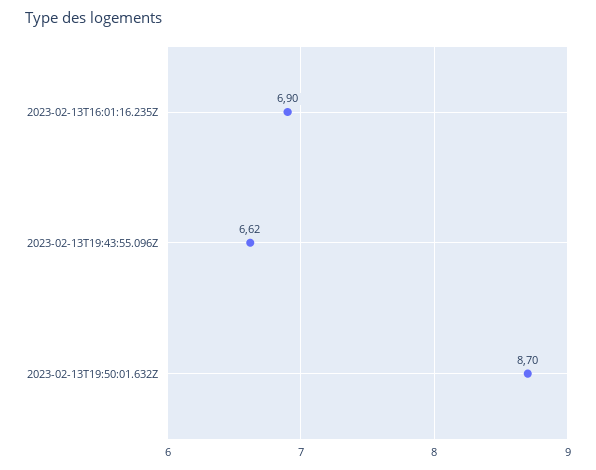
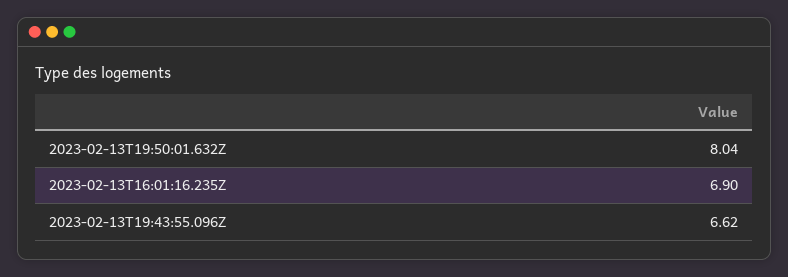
2023-02-13T19:50:01.632Z: 8.7 -> 8.04

